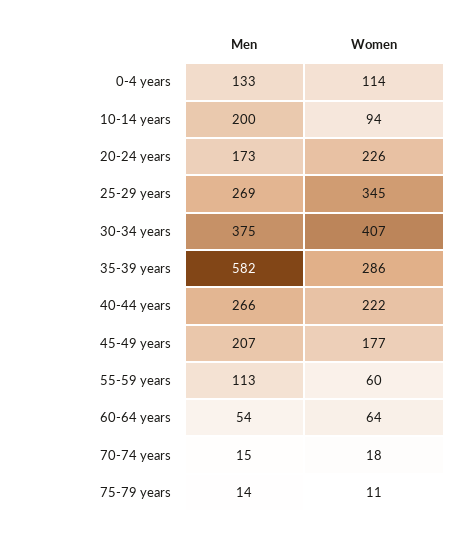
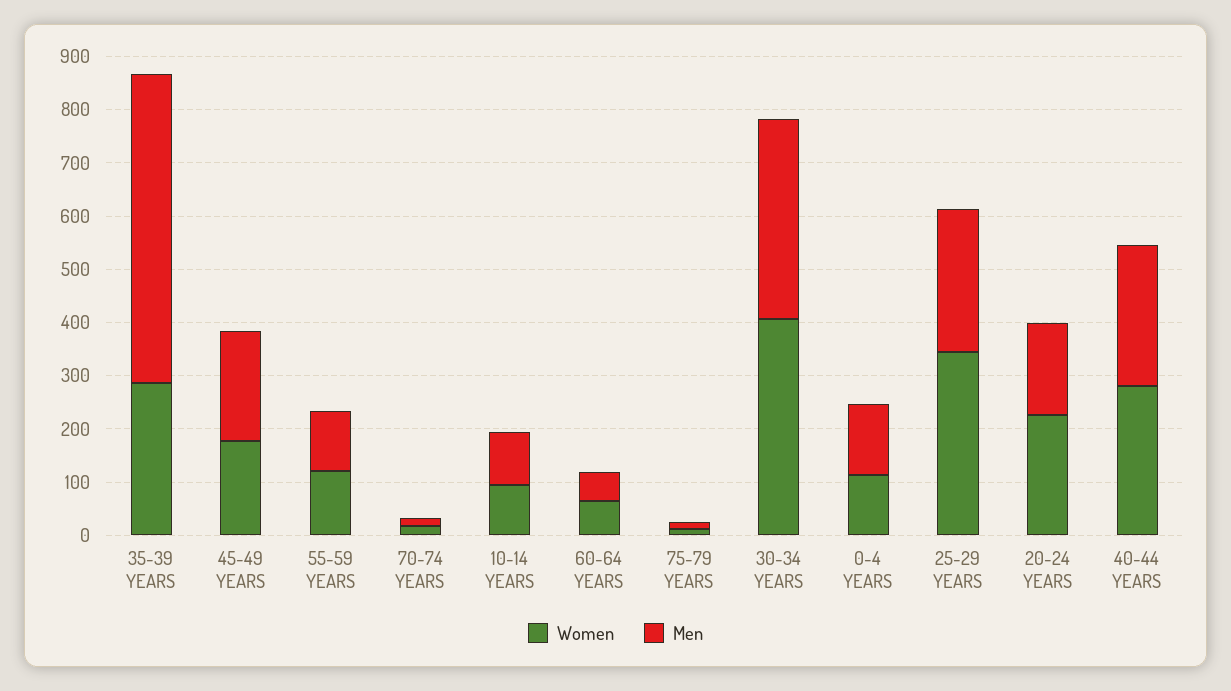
Men, 10-14 years: 200 -> 100
Women, 40-44 years: 222 -> 280
Women, 55-59 years: 60 -> 120

